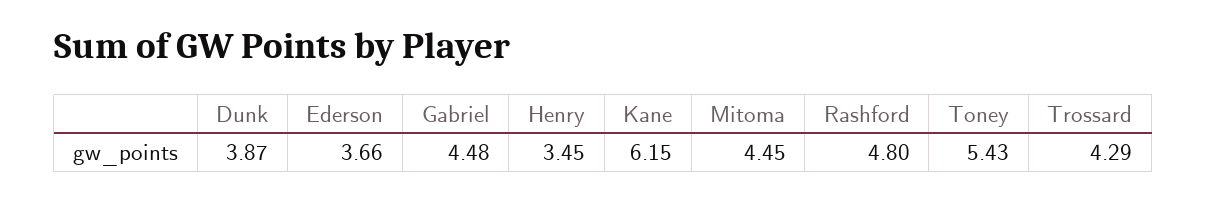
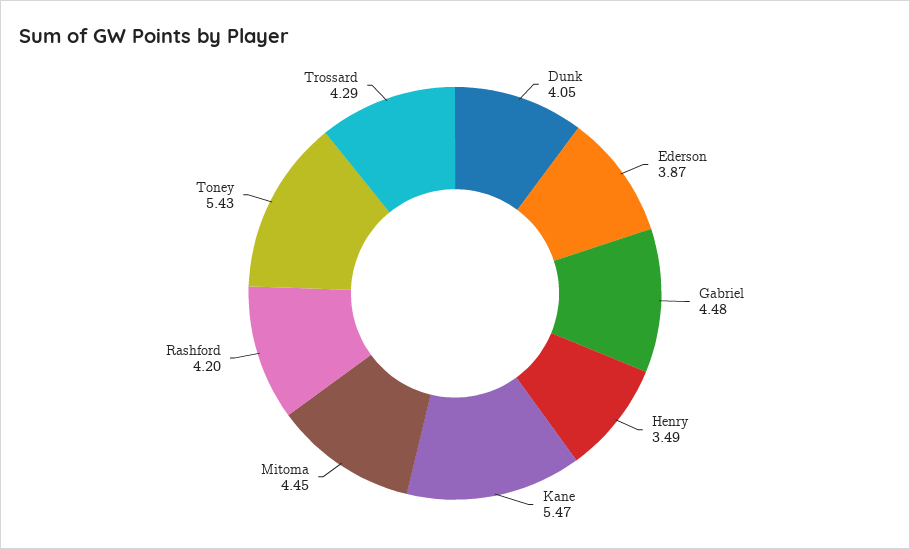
Dunk: 3.87 -> 4.05
Ederson: 3.66 -> 3.87
Henry: 3.45 -> 3.49
Kane: 6.15 -> 5.47
Rashford: 4.8 -> 4.2

